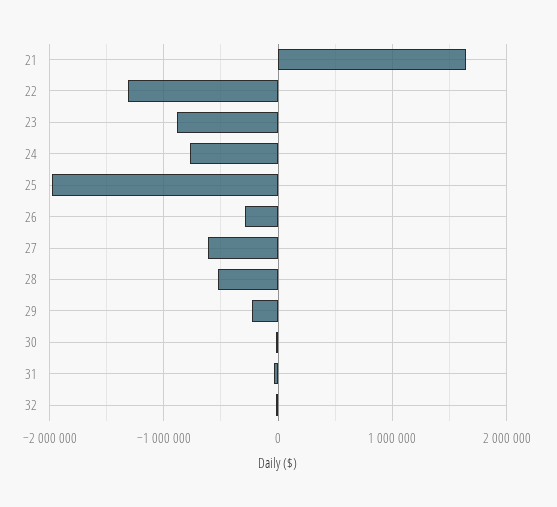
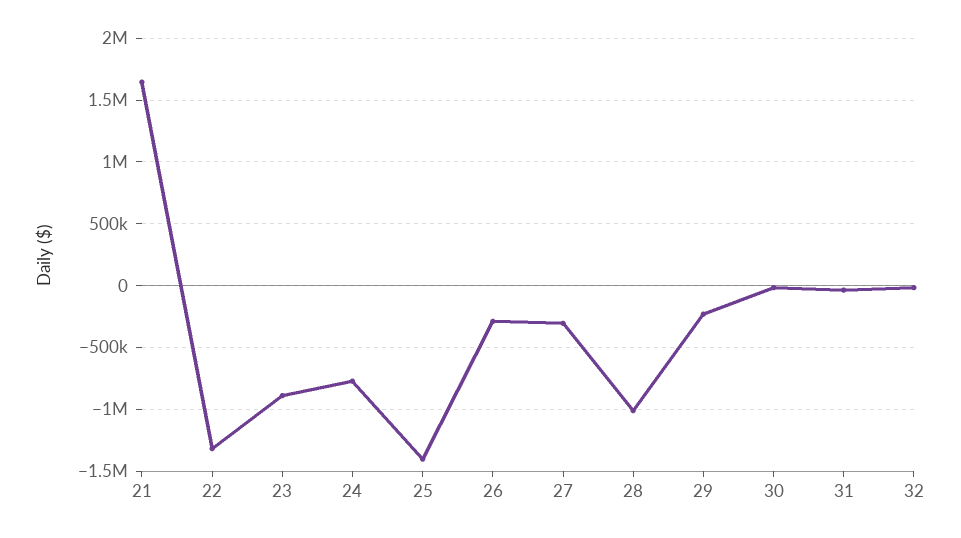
25: -2000000 -> -1400000
27: -600000 -> -300000
28: -500000 -> -1000000

